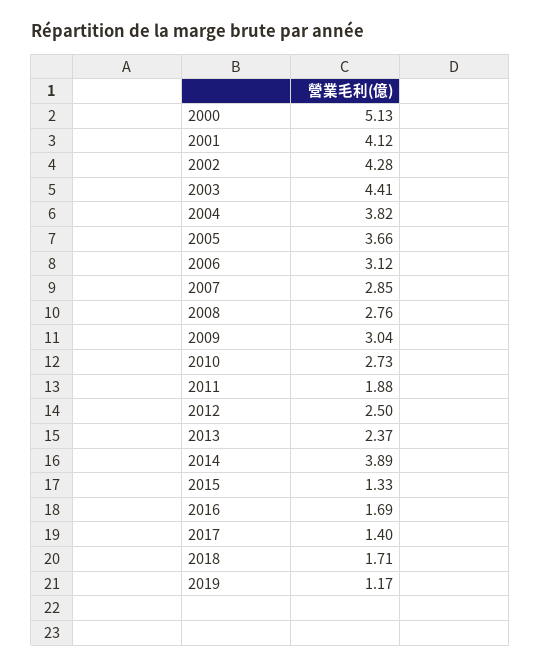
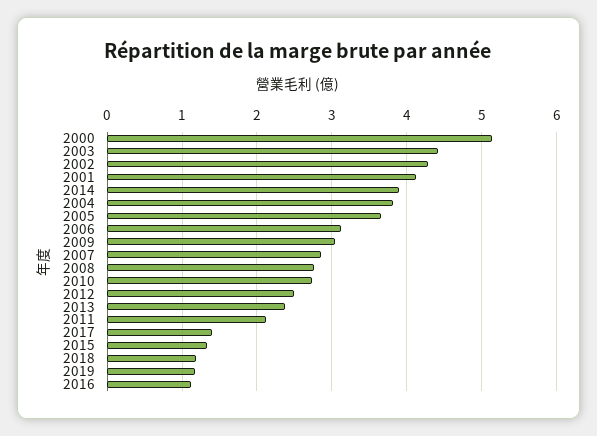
2011: 1.88 -> 2.1
2016: 1.69 -> 1.1
2018: 1.71 -> 1.2

